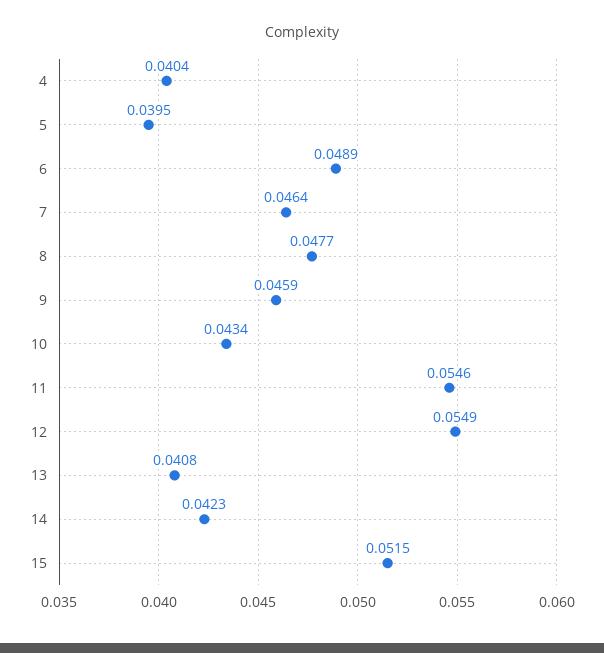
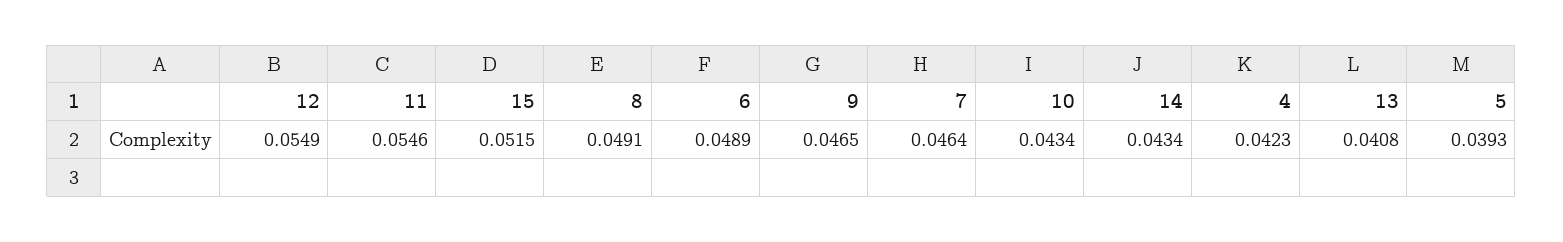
4: 0.0404 -> 0.0423
5: 0.0395 -> 0.0393
8: 0.0477 -> 0.0491
9: 0.0459 -> 0.0465
14: 0.0423 -> 0.0434

